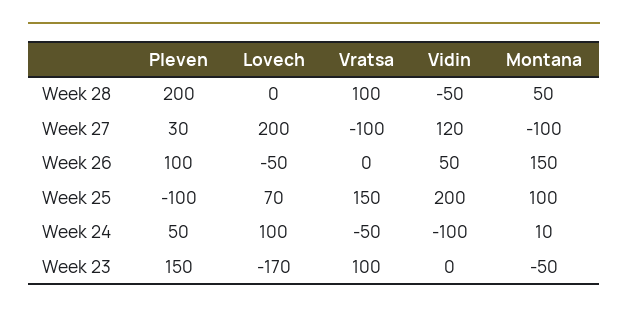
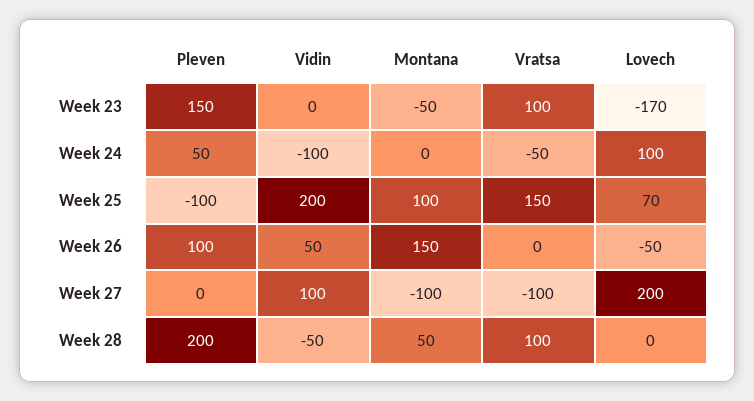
Pleven, Week 27: 30 -> 0
Vidin, Week 27: 120 -> 100
Montana, Week 24: 10 -> 0

